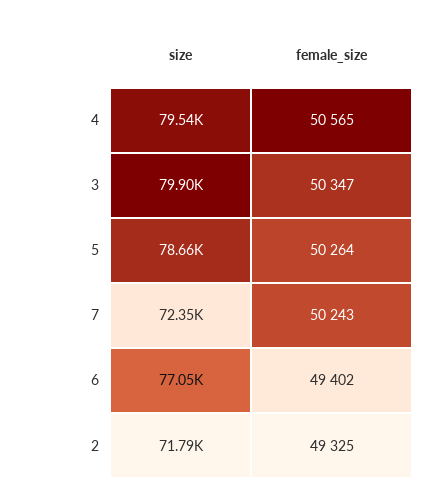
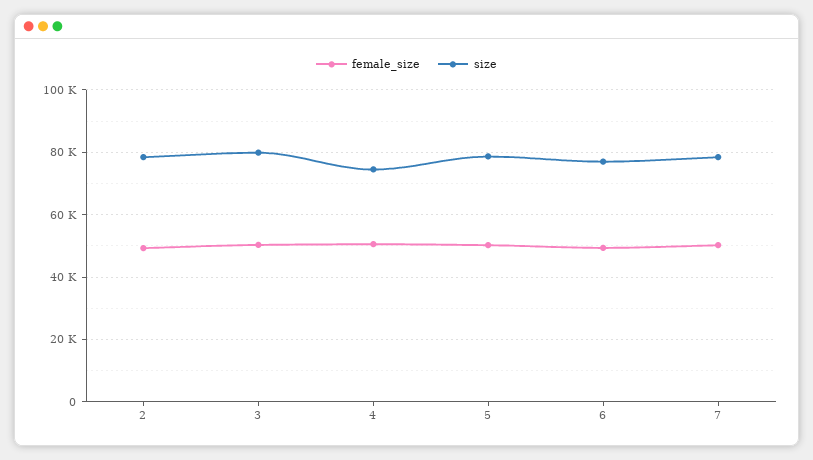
size, 4: 79540 -> 74000
size, 7: 72350 -> 78000
size, 2: 71790 -> 78000

